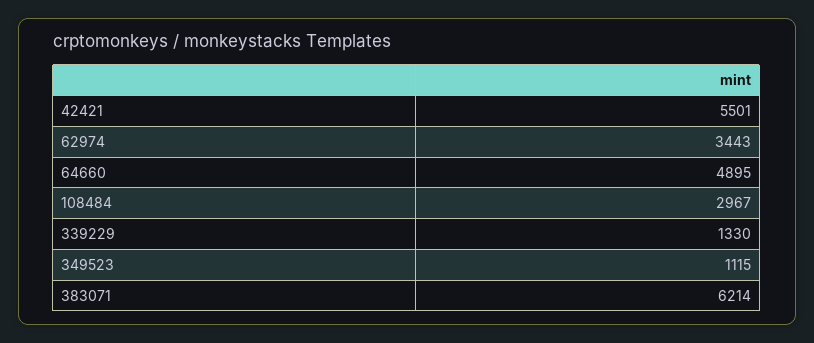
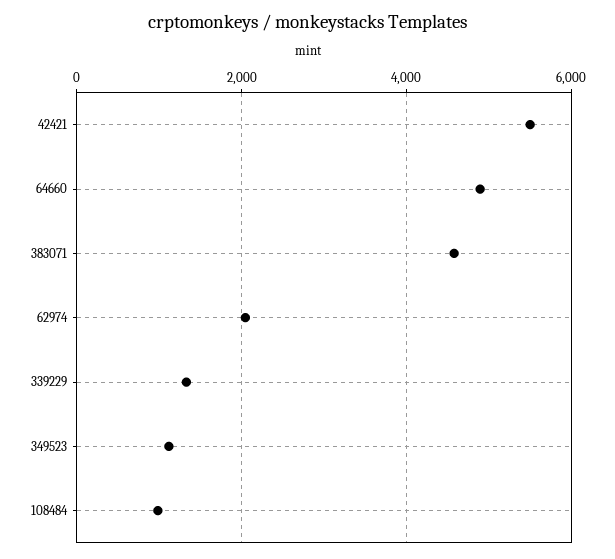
62974: 3443 -> 2000
108484: 2967 -> 1000
383071: 6214 -> 4600

